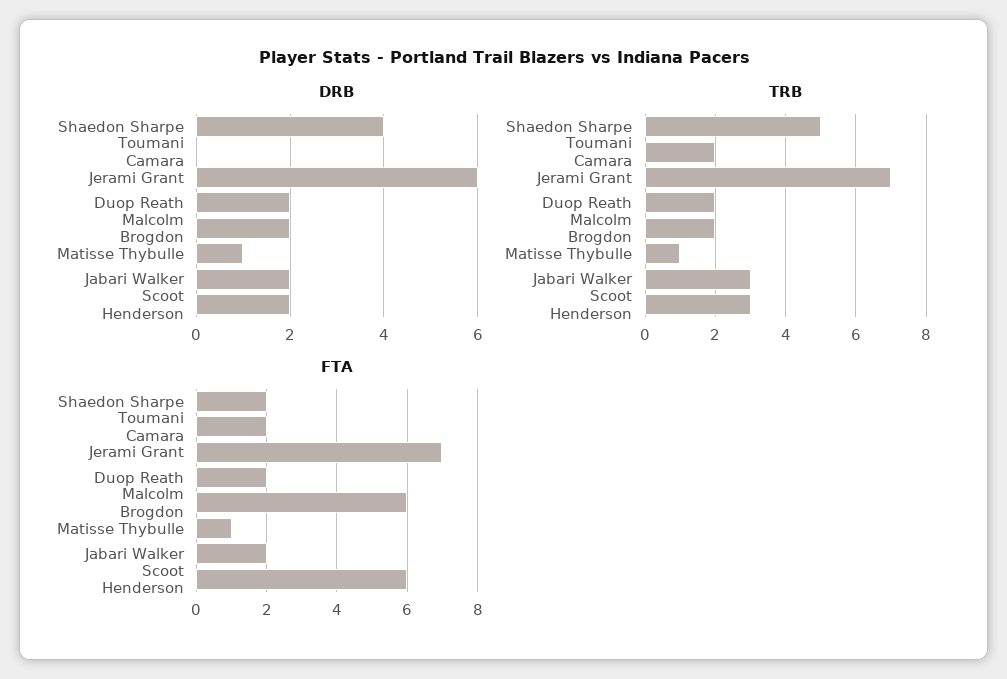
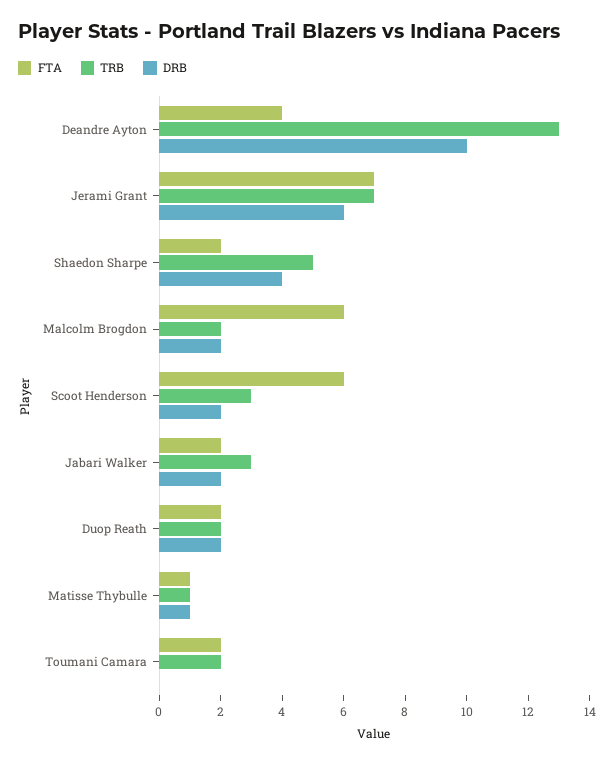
FTA, Deandre Ayton: none -> 4
TRB, Deandre Ayton: none -> 13
DRB, Deandre Ayton: none -> 10

